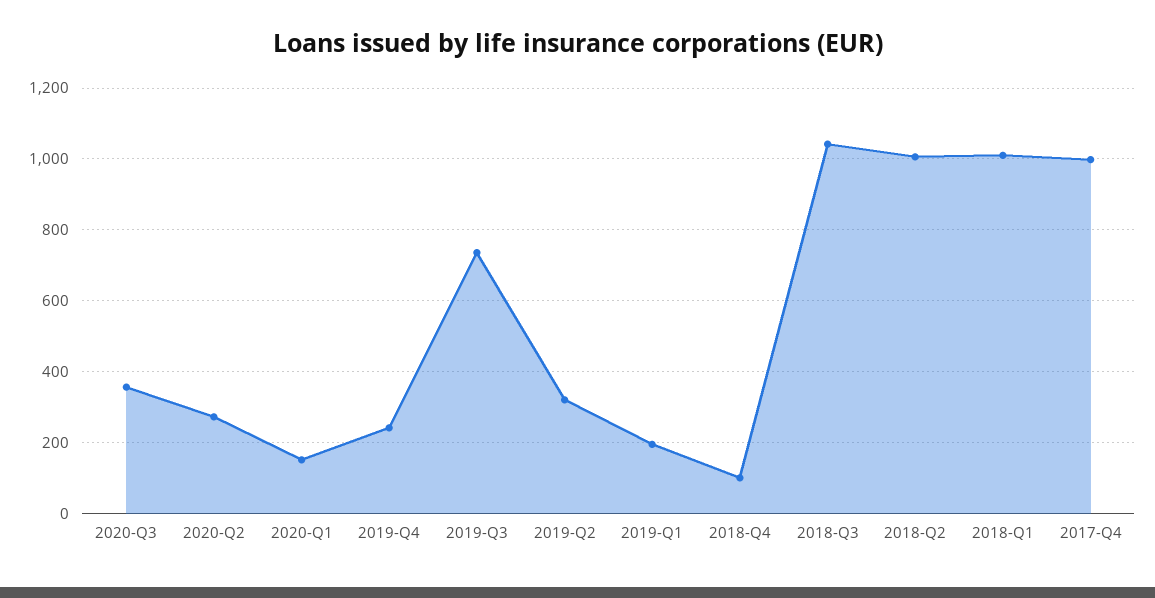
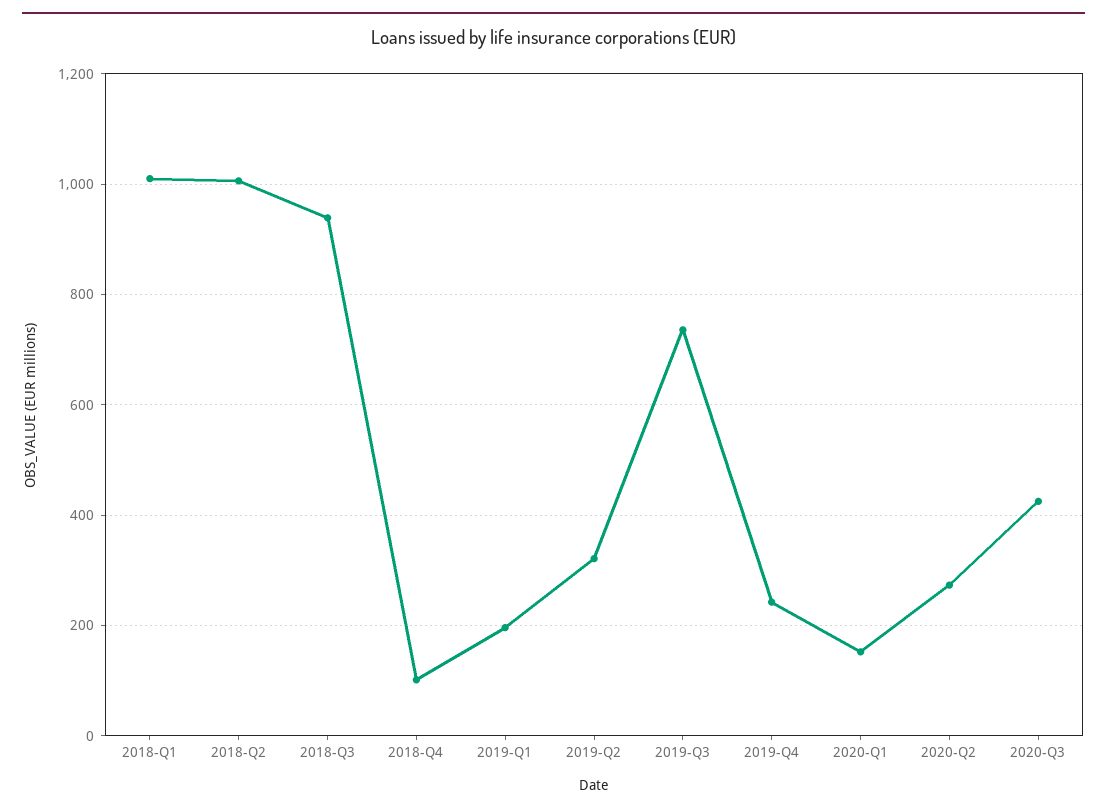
2020-Q3: 360 -> 420
2018-Q3: 1040 -> 940
2017-Q4: 1000 -> none

